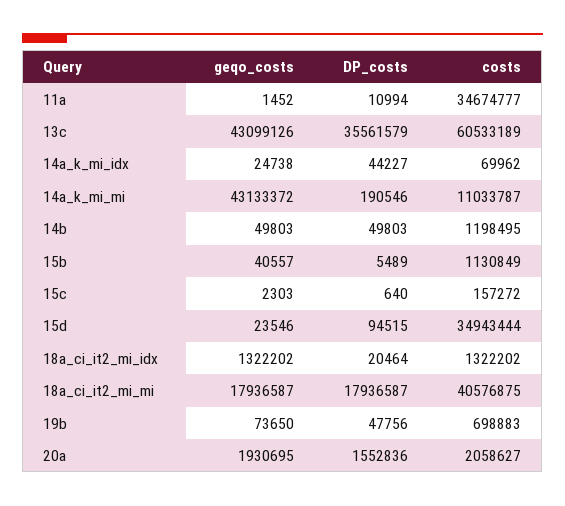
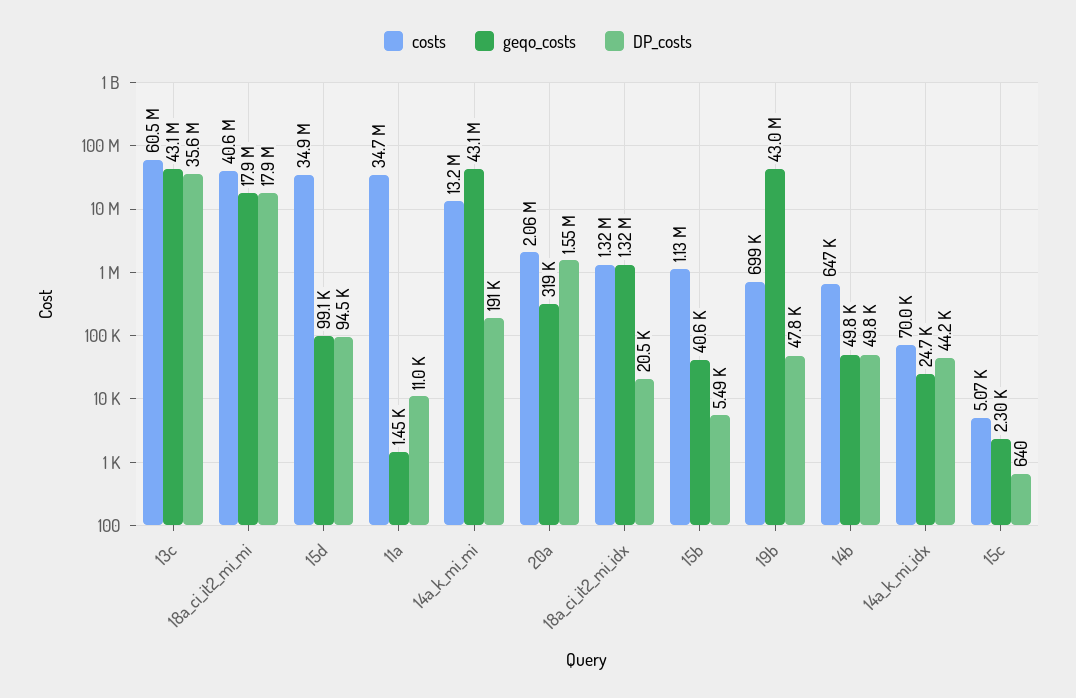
costs, 14a_k_mi_mi: 11033787 -> 13200000
costs, 14b: 1198495 -> 647000
costs, 15c: 157272 -> 5070
geqo_costs, 15d: 23546 -> 99100
geqo_costs, 19b: 73650 -> 43000000
geqo_costs, 20a: 1930695 -> 319000

